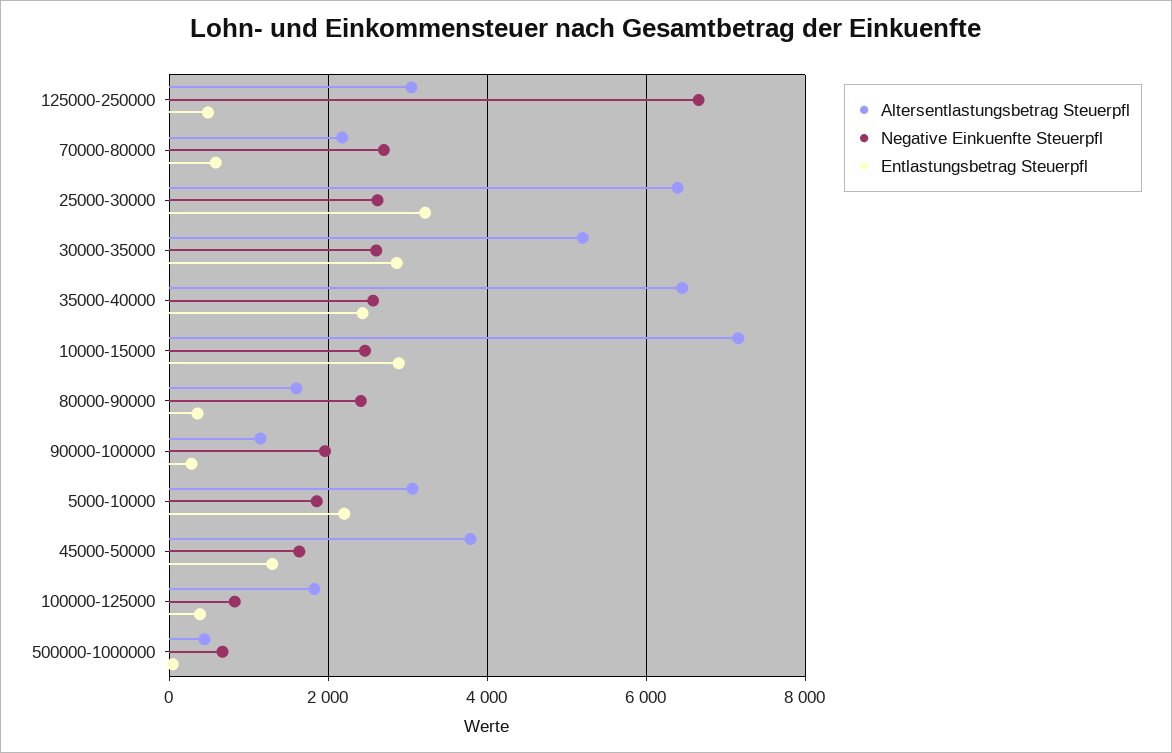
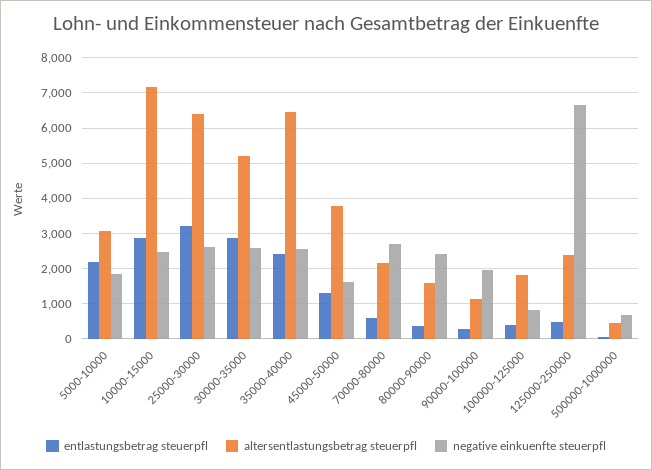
Altersentlastungsbetrag Steuerpfl, 125000-250000: 3000 -> 2400

